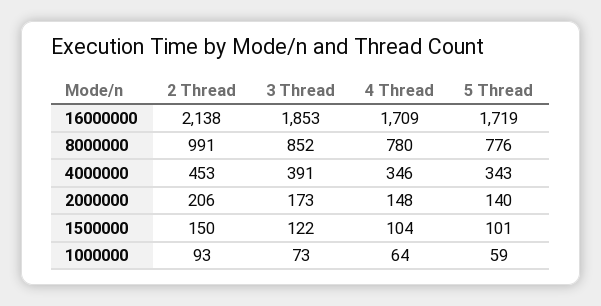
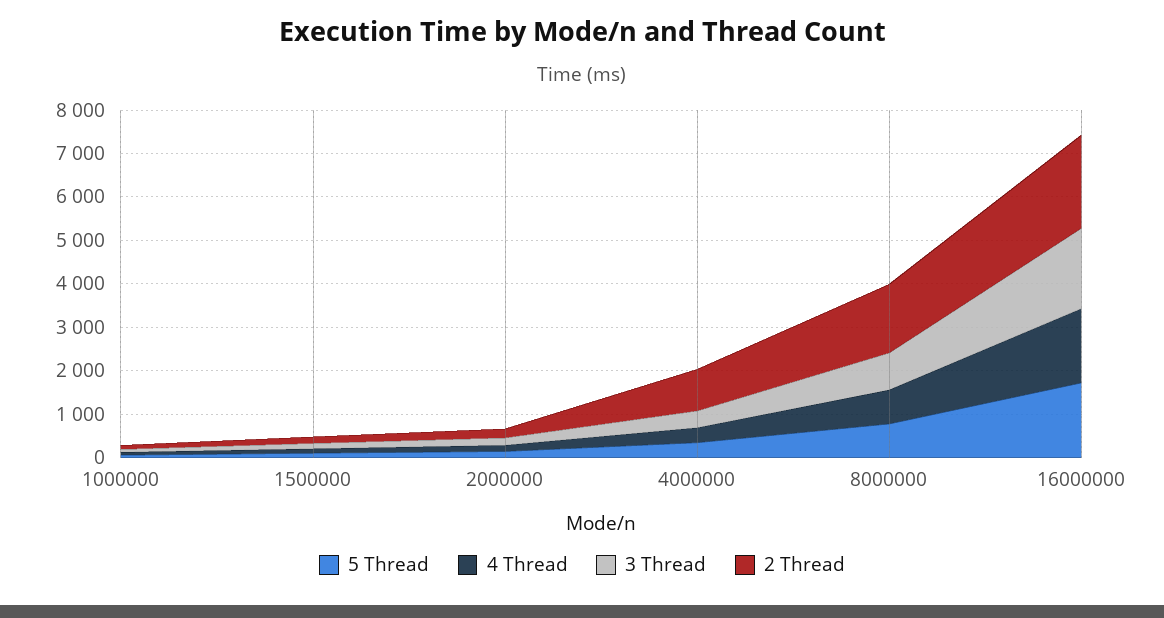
2 Thread, 8000000: 991 -> 1600
2 Thread, 4000000: 453 -> 1000

